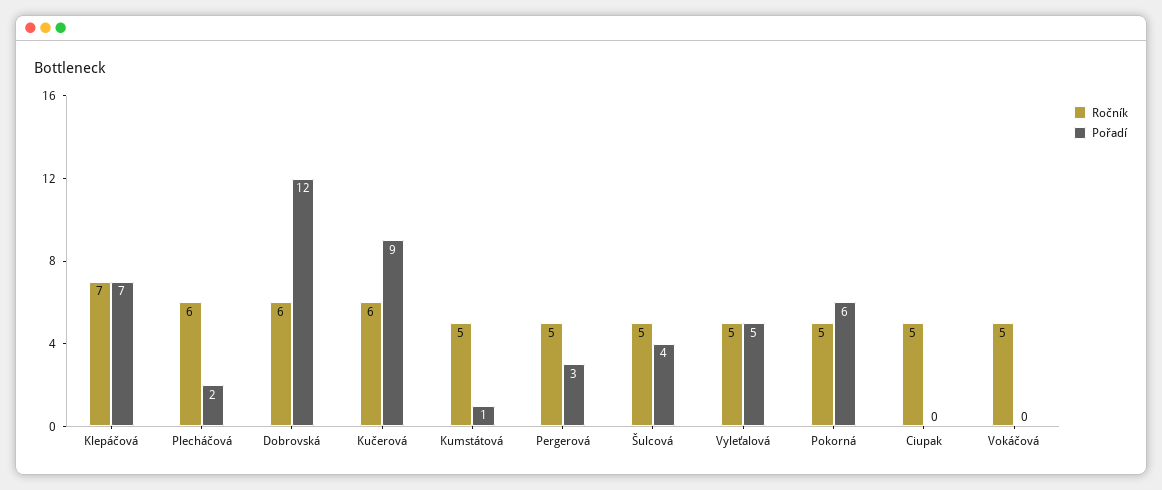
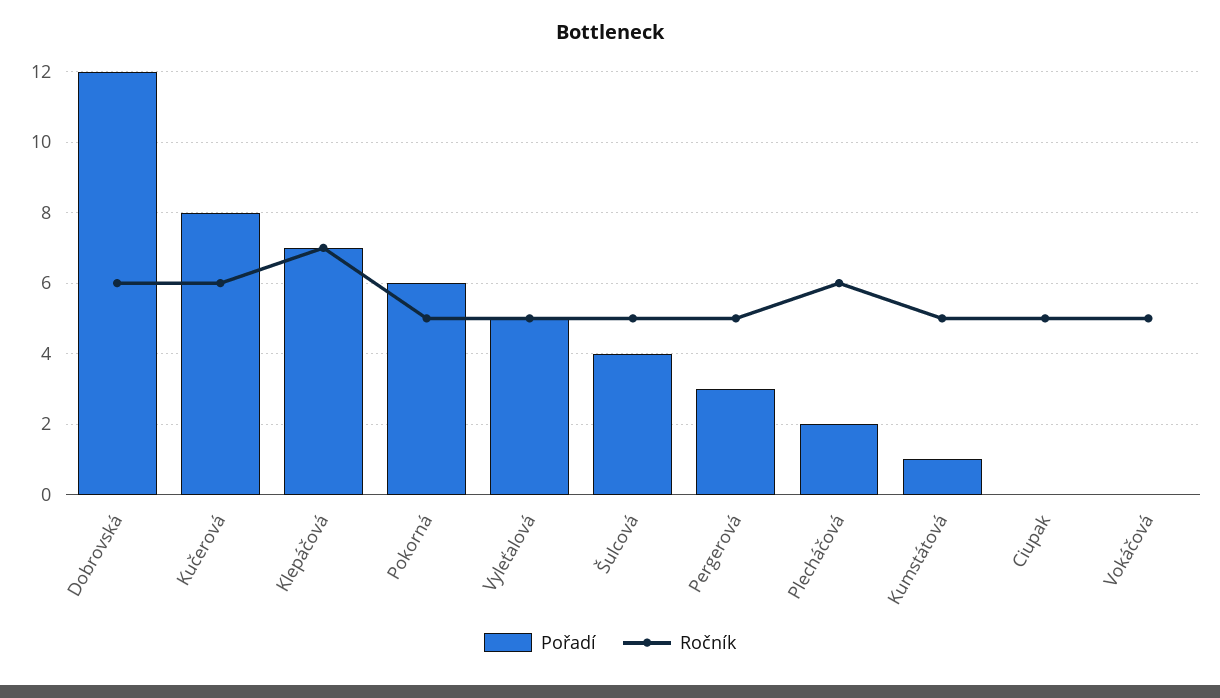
Pořadí, Kučerová: 9 -> 8

